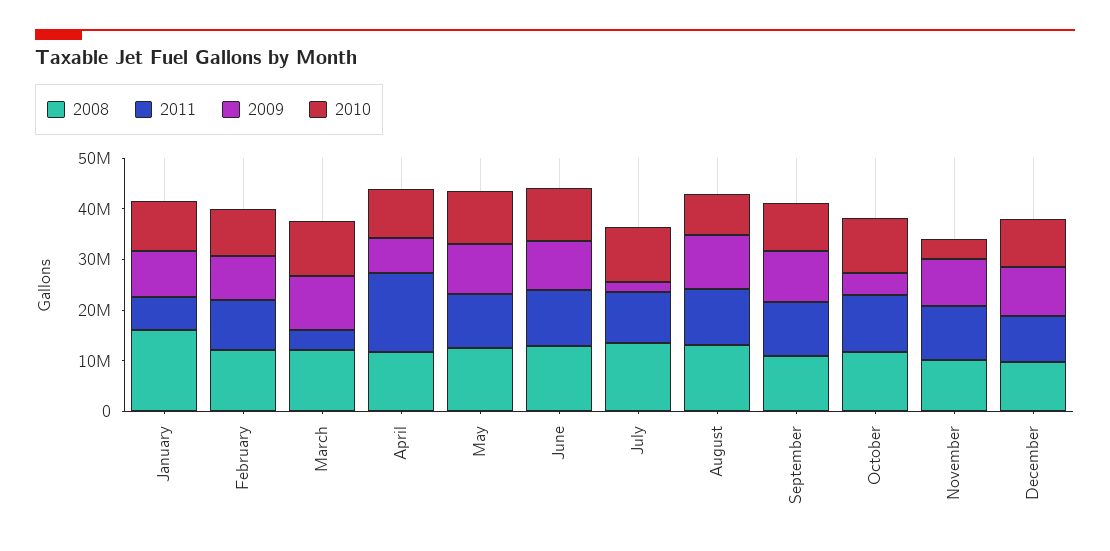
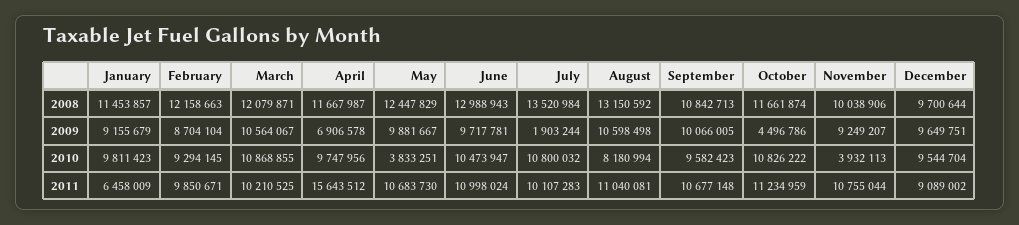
2008, January: 16000000 -> 11453857
2011, March: 4000000 -> 10210525
2010, May: 10000000 -> 3833251

